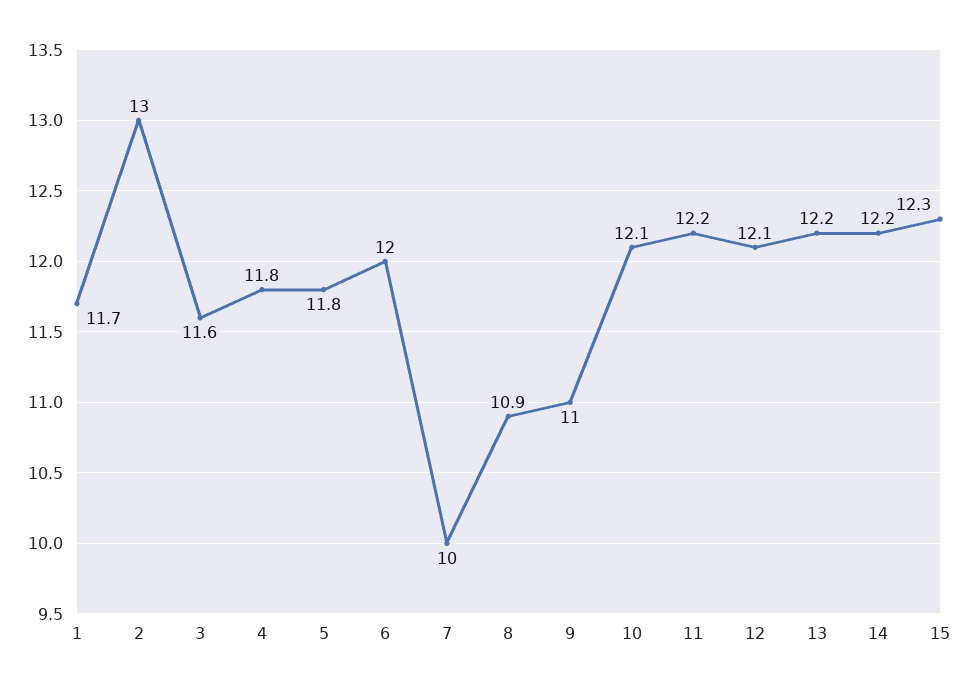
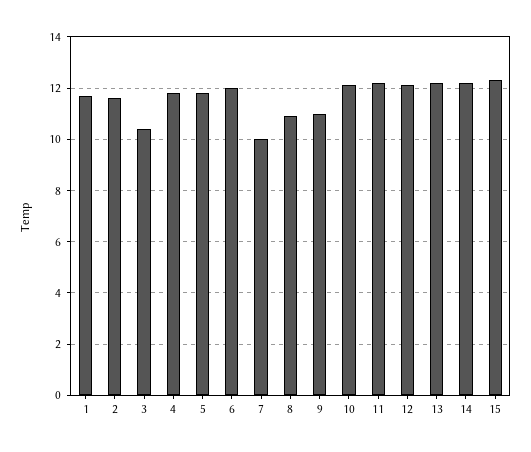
2: 13 -> 11.5
3: 11.6 -> 10.5

